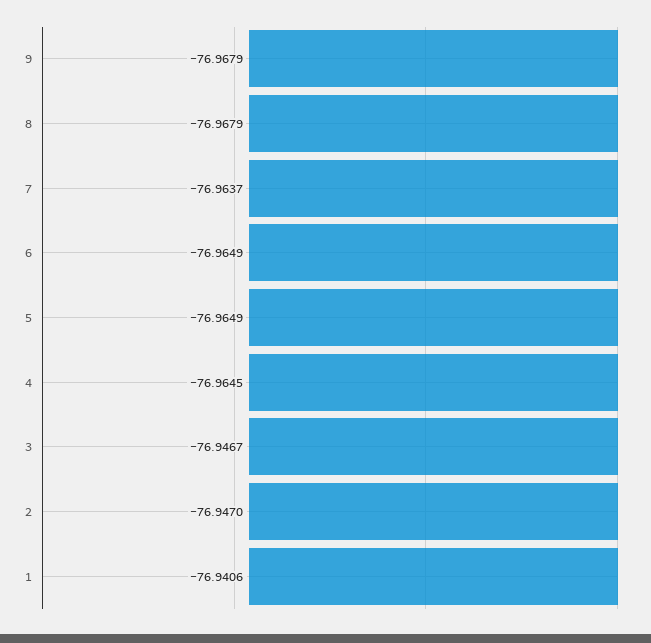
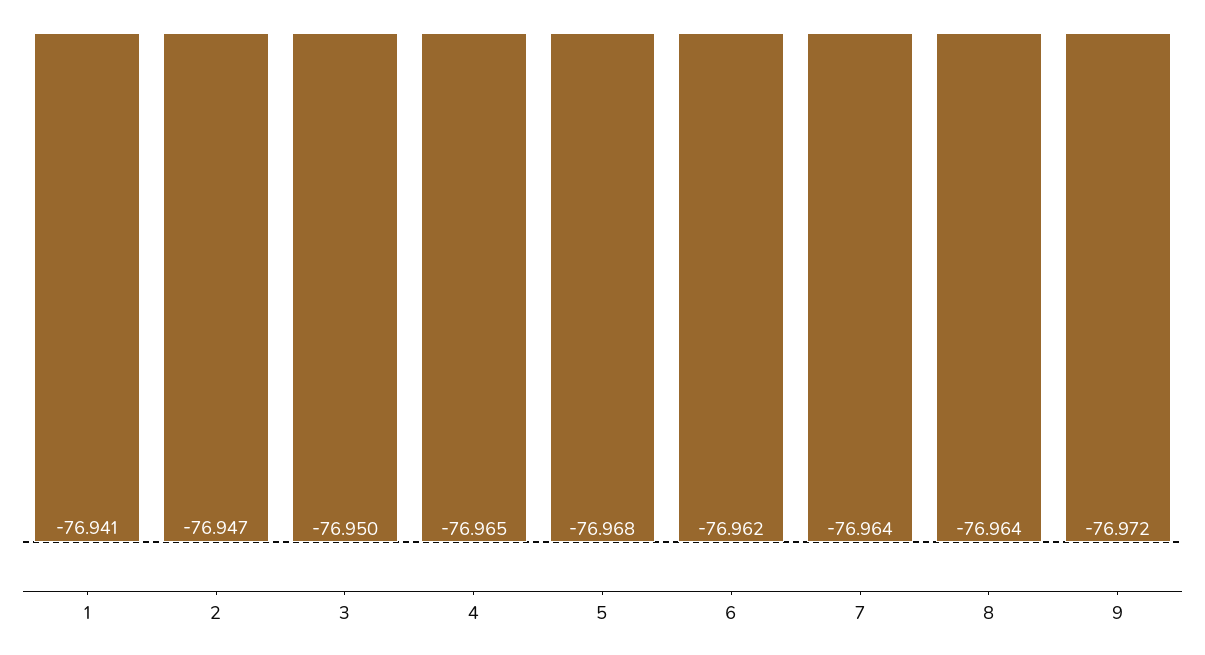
9: -76.9679 -> -76.972
8: -76.9679 -> -76.964
6: -76.9649 -> -76.962
5: -76.9649 -> -76.968
3: -76.9467 -> -76.95

